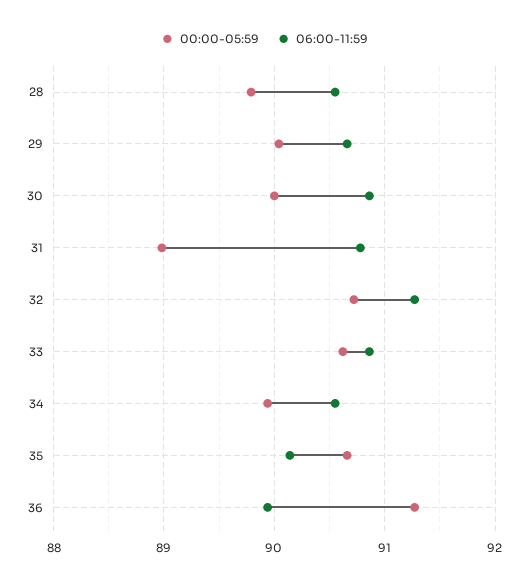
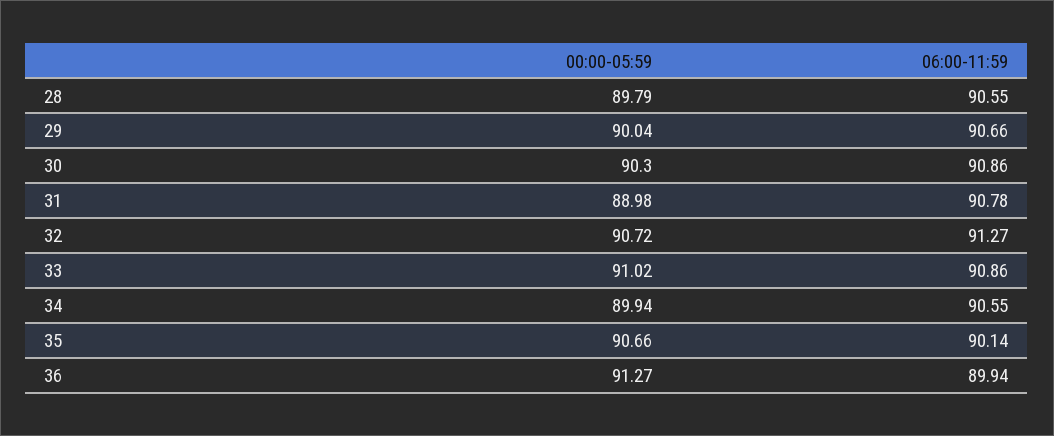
00:00-05:59, 30: 90 -> 90.3
00:00-05:59, 33: 90.6 -> 91.02

